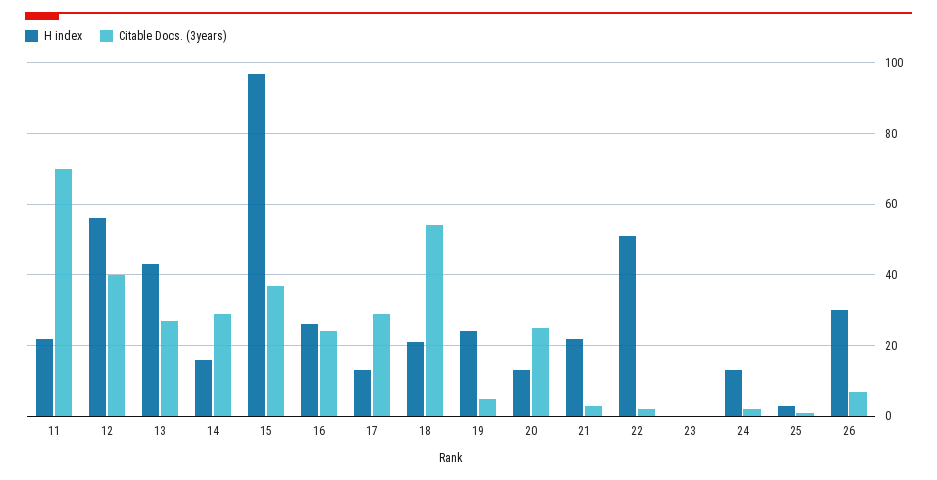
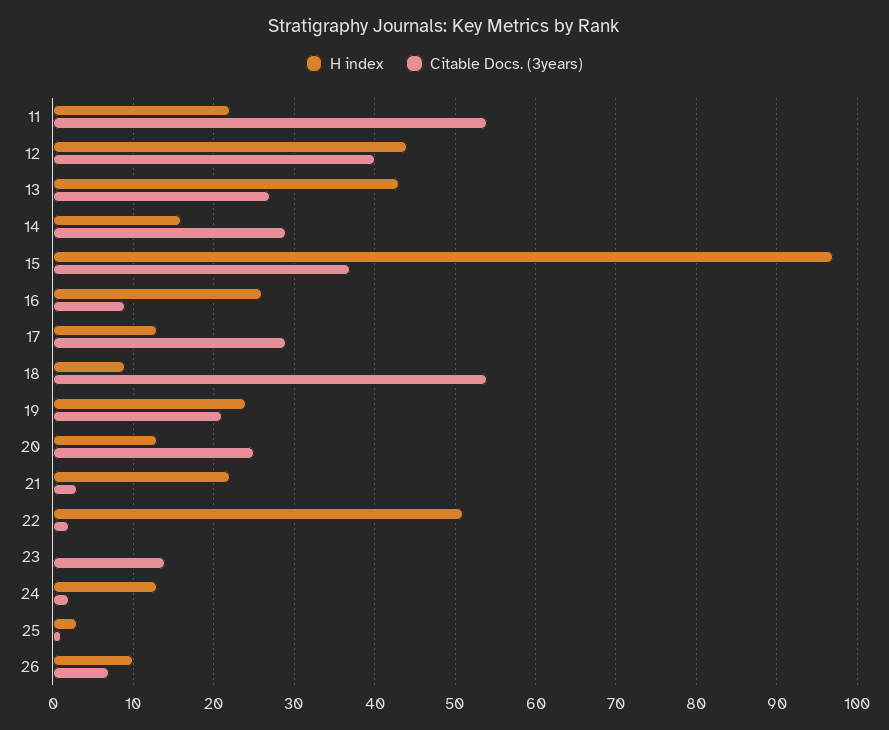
Citable Docs. (3years), 11: 70 -> 54
H index, 12: 55 -> 44
Citable Docs. (3years), 16: 25 -> 9
H index, 18: 20 -> 9
Citable Docs. (3years), 19: 5 -> 21
Citable Docs. (3years), 23: 0 -> 14
H index, 26: 30 -> 10

